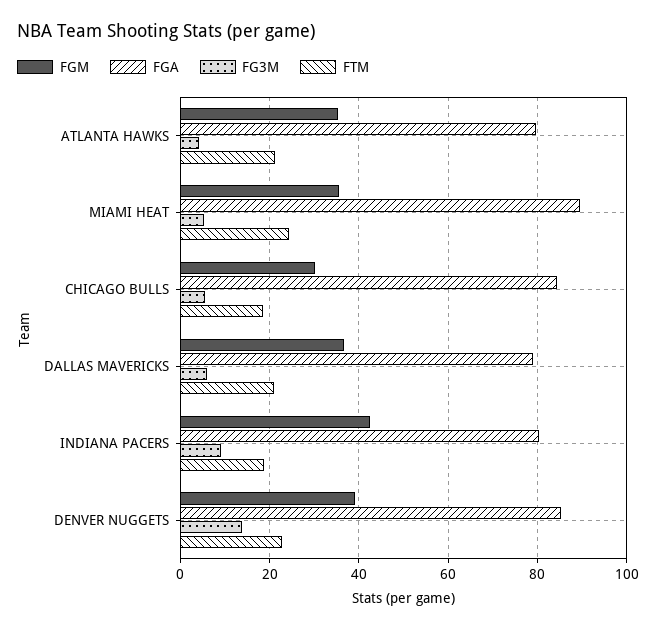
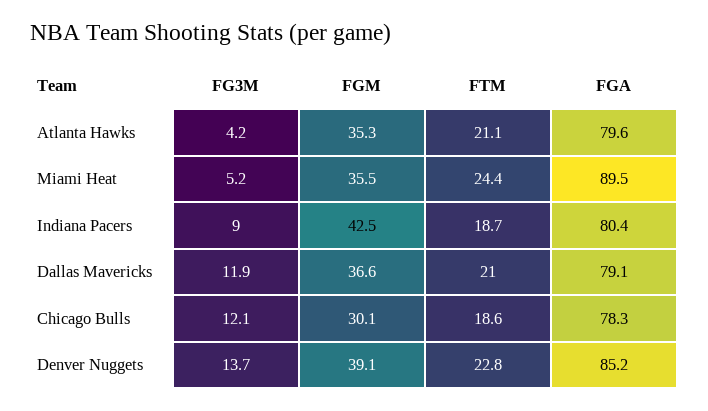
FGA, CHICAGO BULLS: 84 -> 78.3
FG3M, CHICAGO BULLS: 6 -> 12.1
FG3M, DALLAS MAVERICKS: 6 -> 11.9

